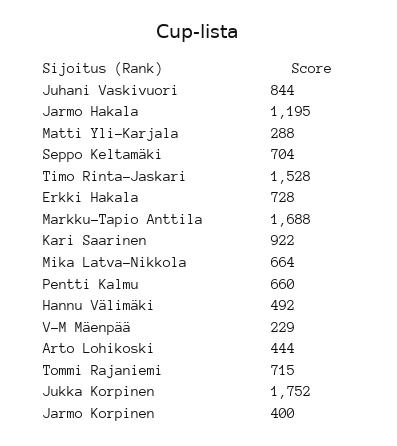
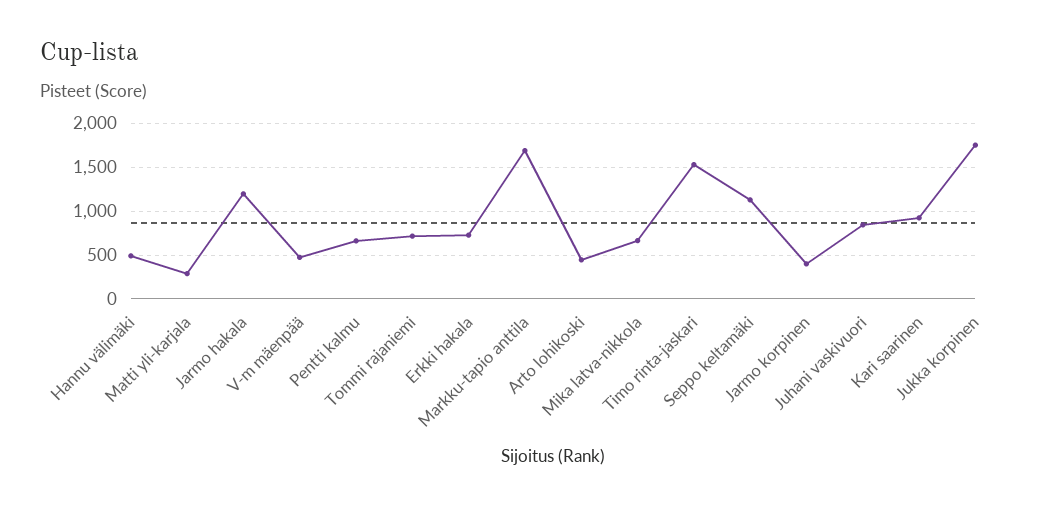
Seppo Keltamäki: 704 -> 1100
V-M Mäenpää: 229 -> 500

